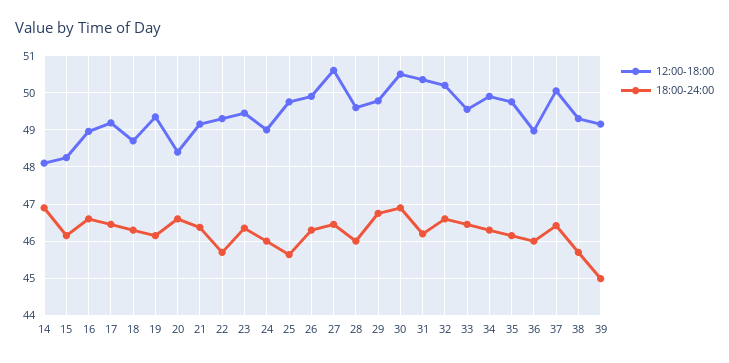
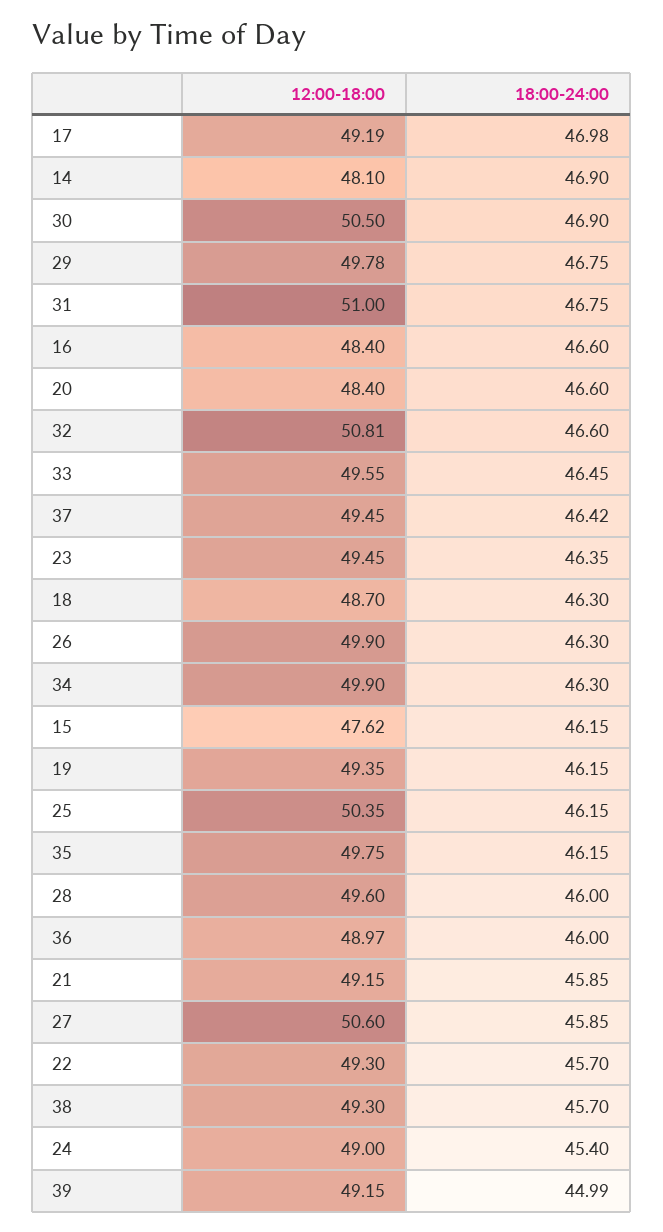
12:00-18:00, 15: 48.2 -> 47.62
12:00-18:00, 16: 49 -> 48.4
18:00-24:00, 17: 46.4 -> 46.98
18:00-24:00, 21: 46.4 -> 45.85
18:00-24:00, 24: 46 -> 45.4
12:00-18:00, 25: 49.8 -> 50.35
18:00-24:00, 25: 45.6 -> 46.15
18:00-24:00, 27: 46.4 -> 45.85
12:00-18:00, 31: 50.4 -> 51
18:00-24:00, 31: 46.2 -> 46.75
12:00-18:00, 32: 50.2 -> 50.81
12:00-18:00, 37: 50 -> 49.45

